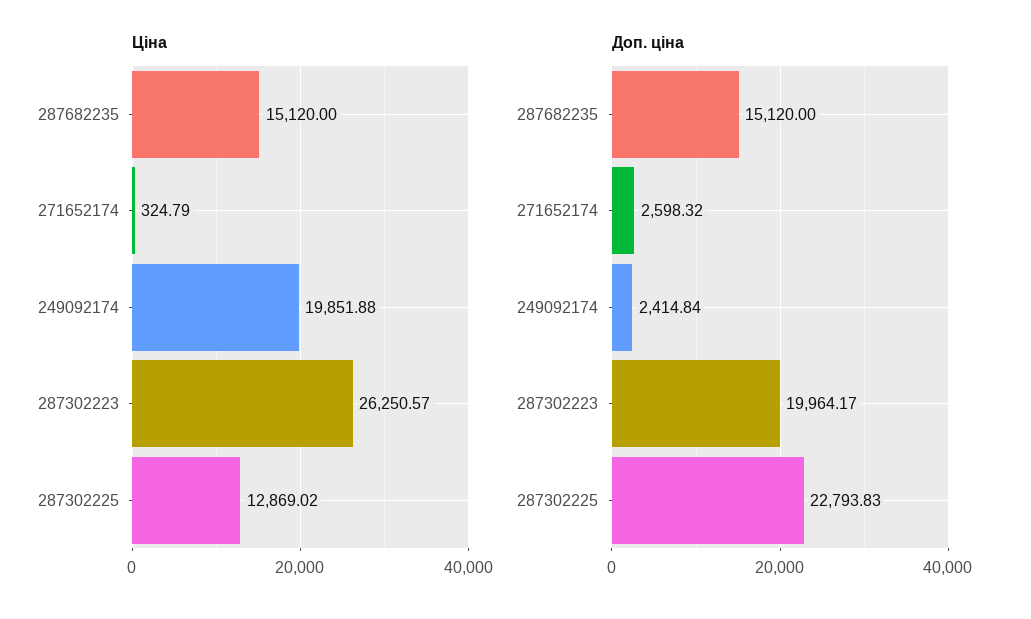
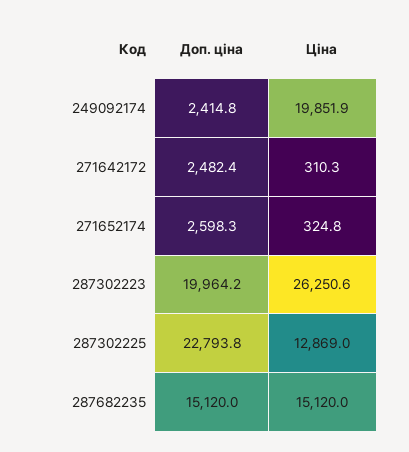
Доп. ціна, 271642172: none -> 2482.4
Ціна, 271642172: none -> 310.3

